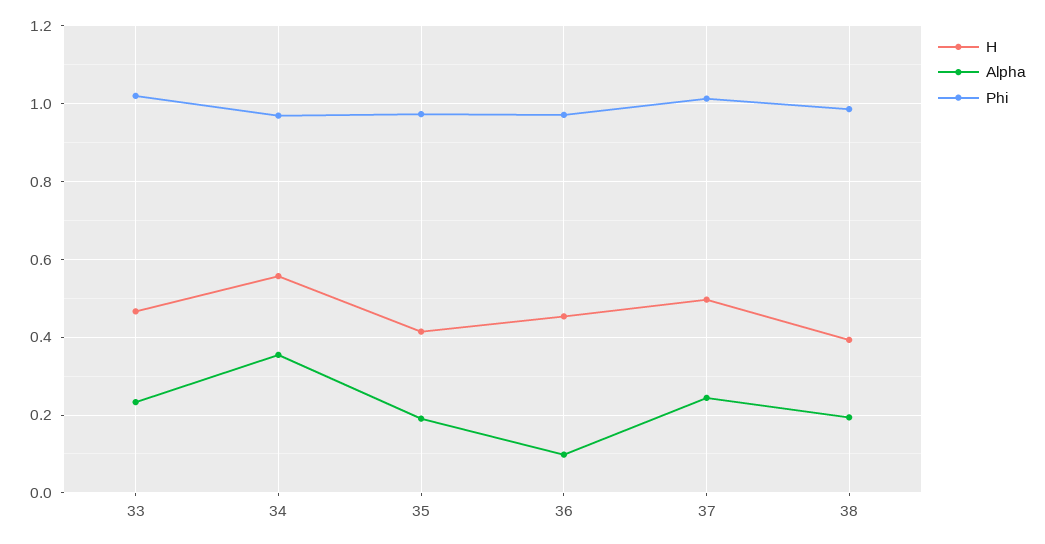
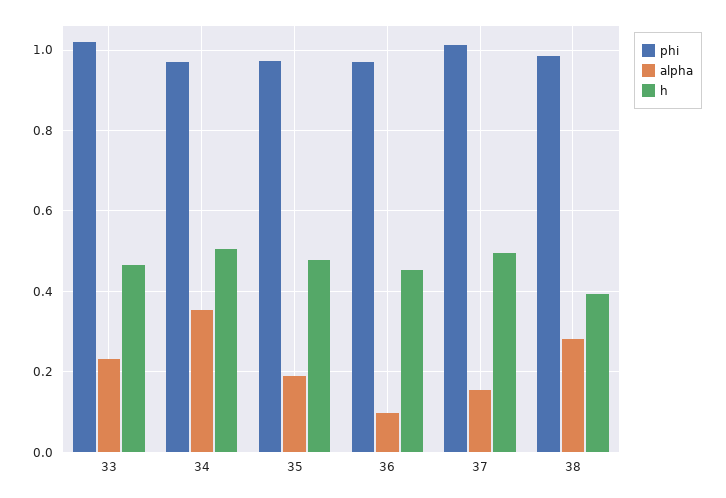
H, 34: 0.56 -> 0.5
H, 35: 0.42 -> 0.48
Alpha, 37: 0.24 -> 0.16
Alpha, 38: 0.2 -> 0.28

